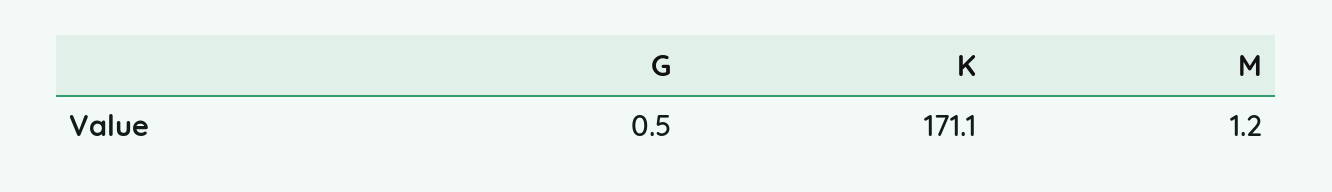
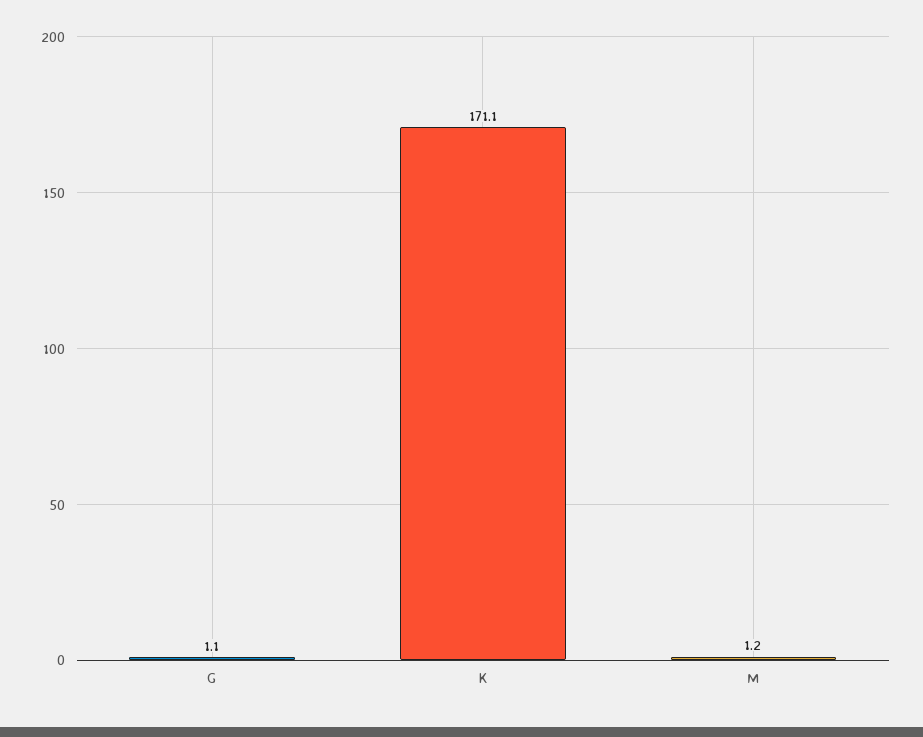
G: 0.5 -> 1.1

